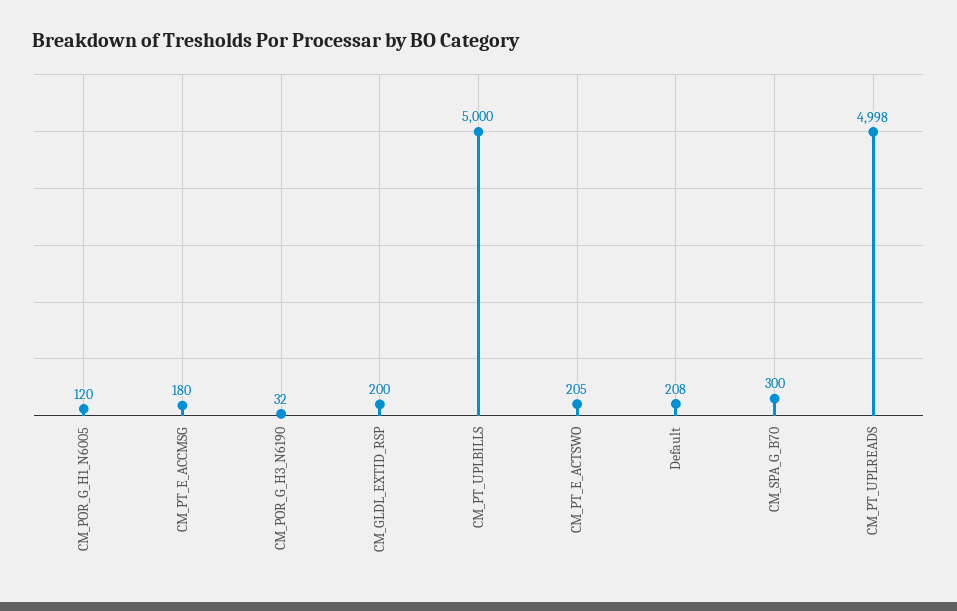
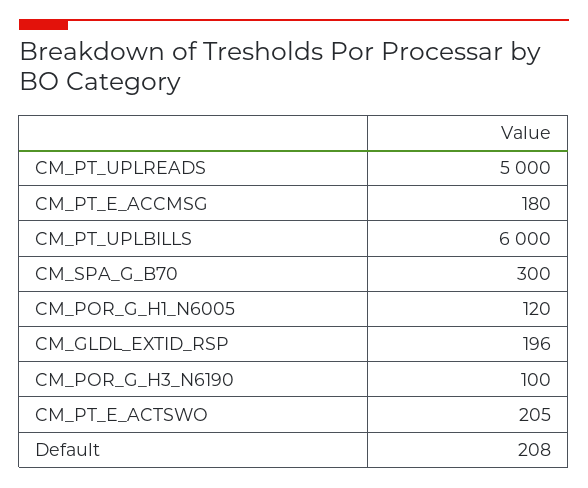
CM_POR_G_H3_N6190: 32 -> 100
CM_GLDL_EXTID_RSP: 200 -> 196
CM_PT_UPLBILLS: 5000 -> 6000
CM_PT_UPLREADS: 4998 -> 5000

